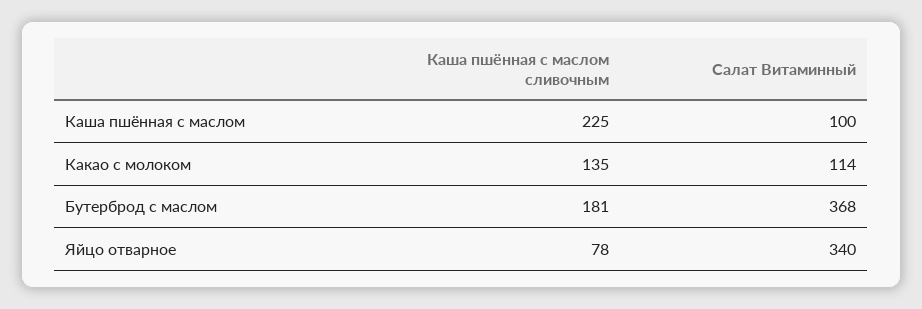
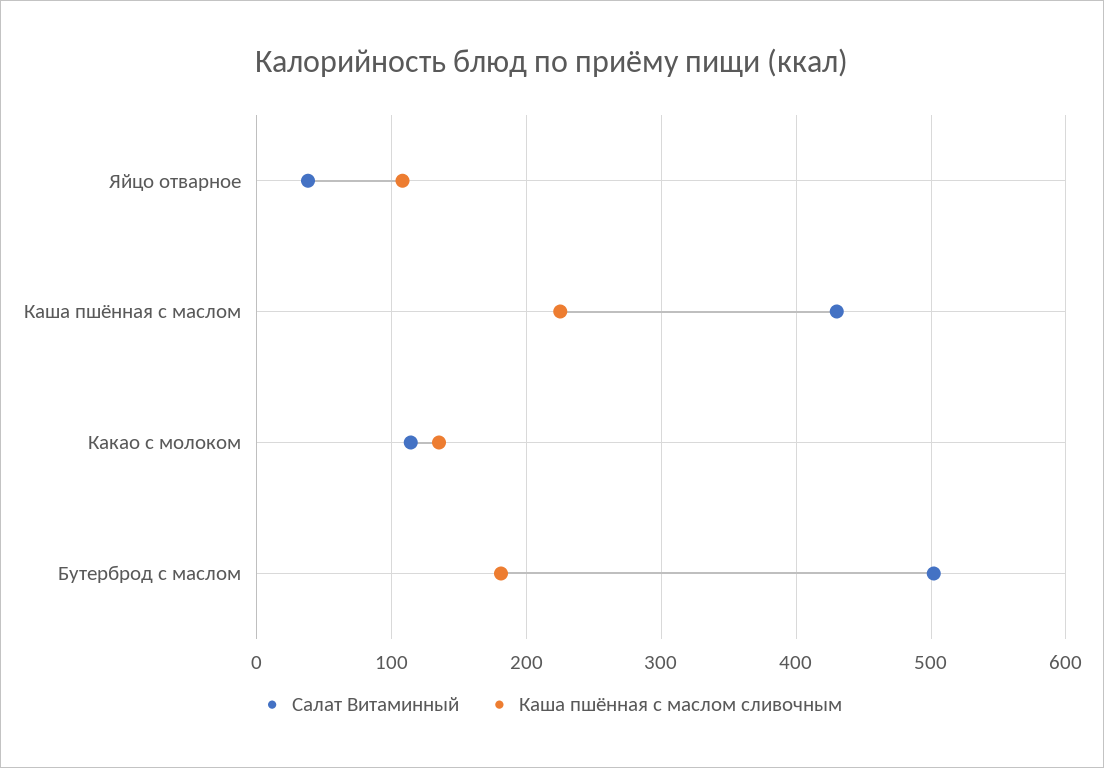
Салат Витаминный, Каша пшённая с маслом: 100 -> 430
Салат Витаминный, Бутерброд с маслом: 368 -> 500
Каша пшённая с маслом сливочным, Яйцо отварное: 78 -> 110
Салат Витаминный, Яйцо отварное: 340 -> 40

